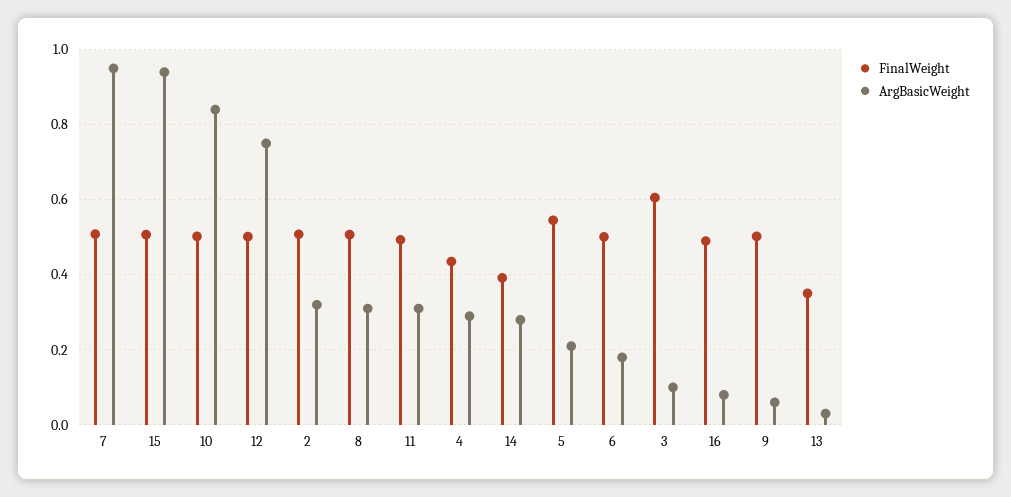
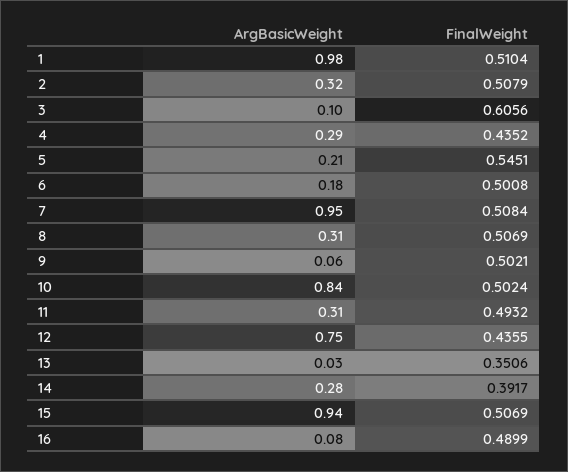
FinalWeight, 12: 0.5 -> 0.4355
ArgBasicWeight, 1: none -> 0.98
FinalWeight, 1: none -> 0.5104

